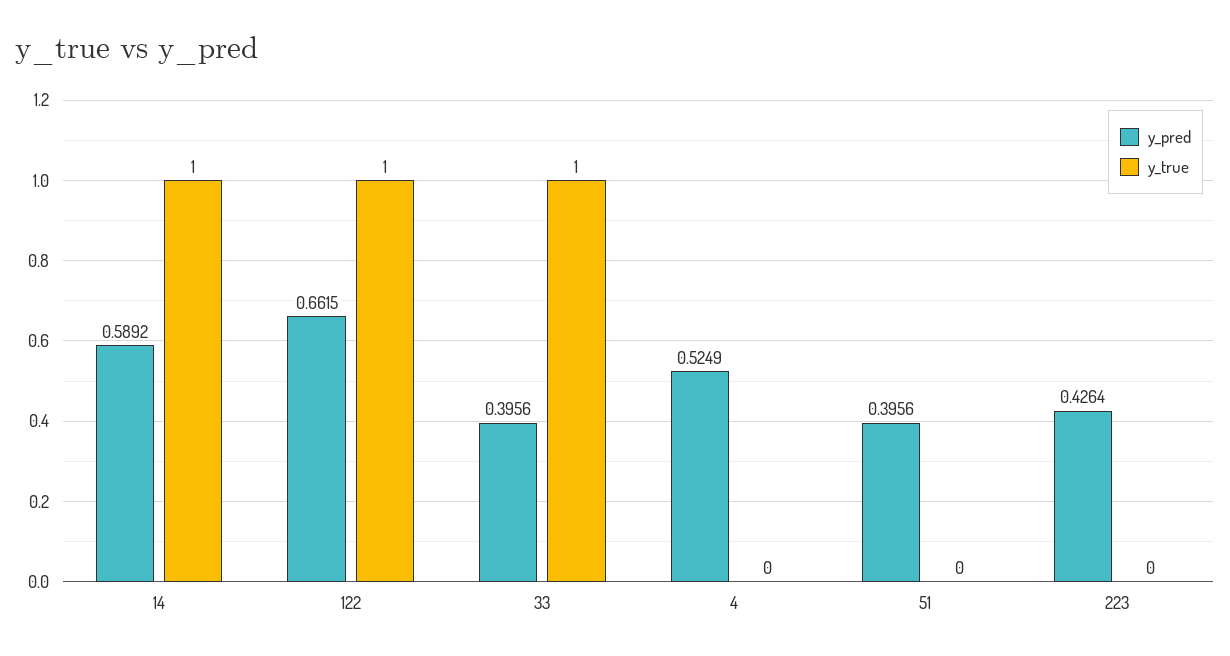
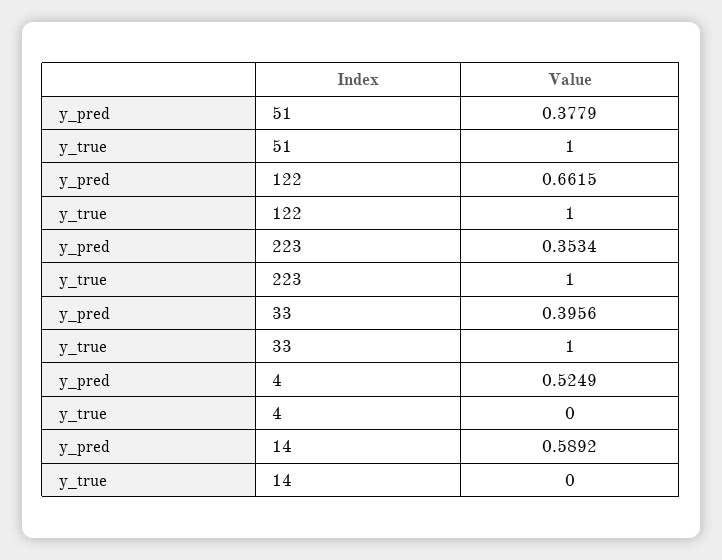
y_true, 14: 1 -> 0
y_pred, 51: 0.3956 -> 0.3779
y_true, 51: 0 -> 1
y_pred, 223: 0.4264 -> 0.3534
y_true, 223: 0 -> 1

